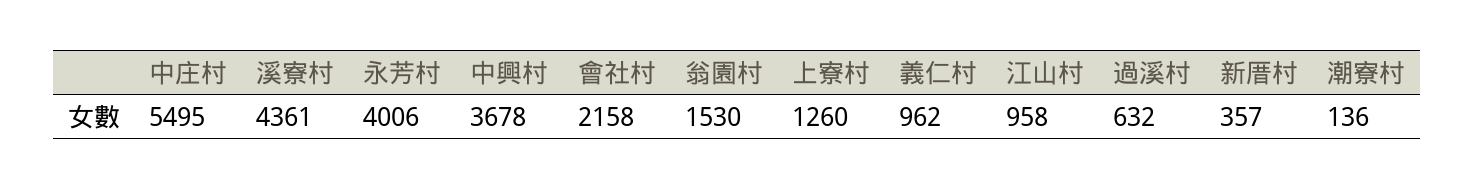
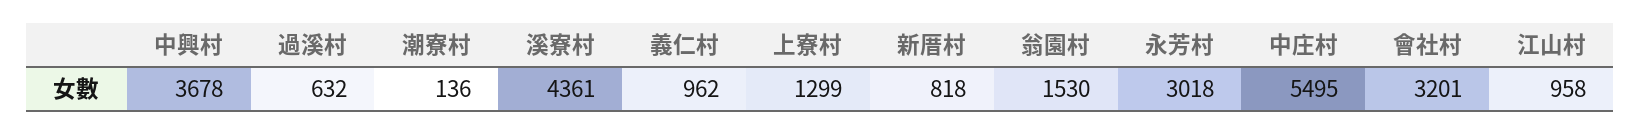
永芳村: 4006 -> 3018
會社村: 2158 -> 3201
上寮村: 1260 -> 1299
新厝村: 357 -> 818

